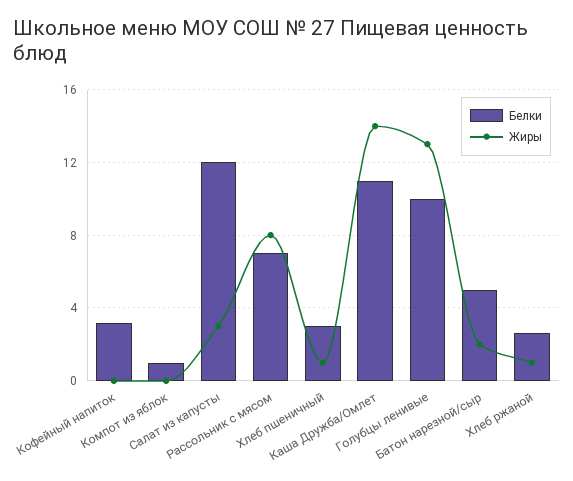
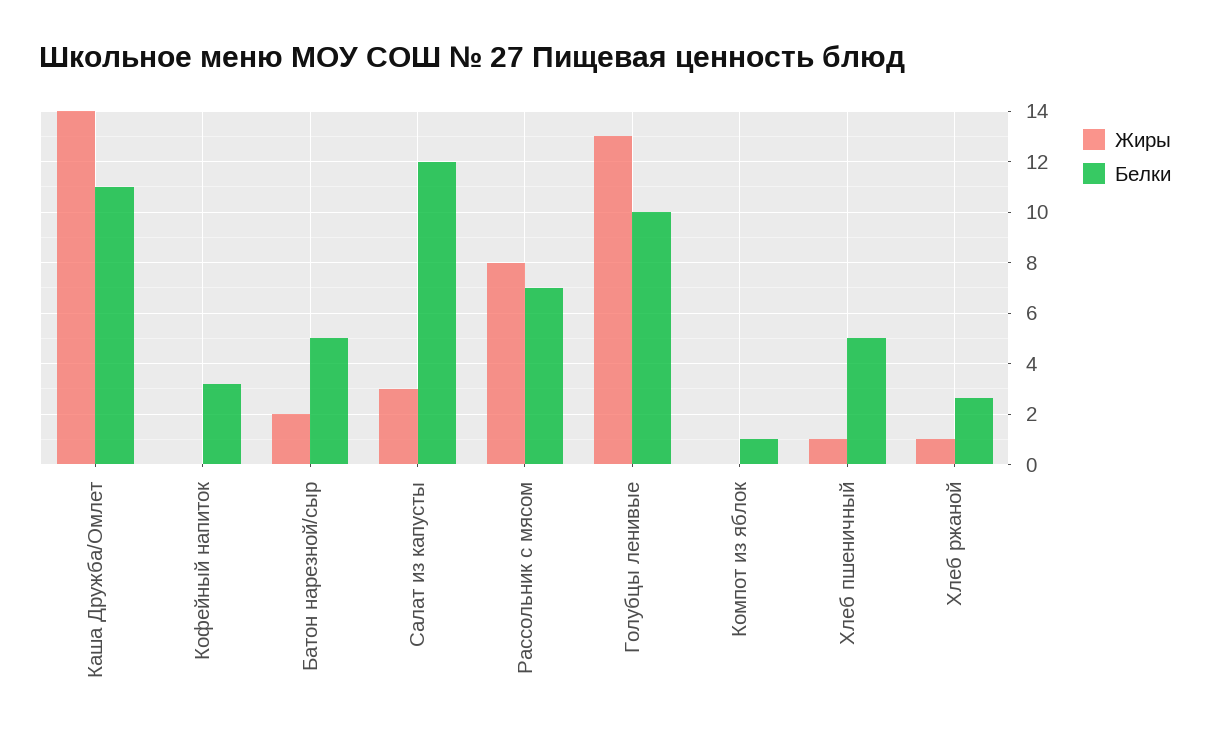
Белки, Хлеб пшеничный: 3 -> 5

